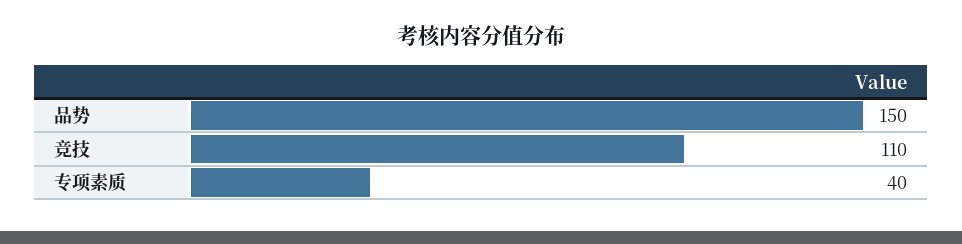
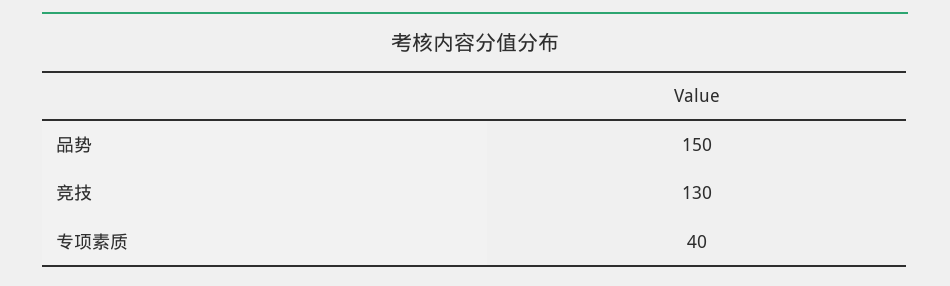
竞技: 110 -> 130

